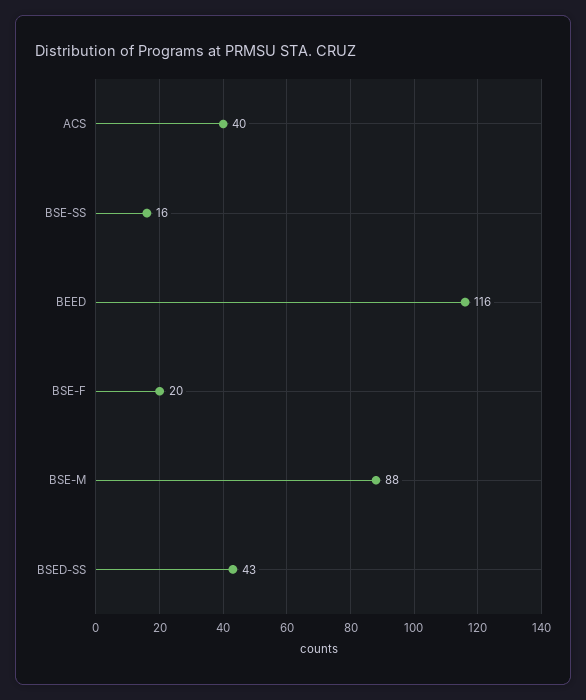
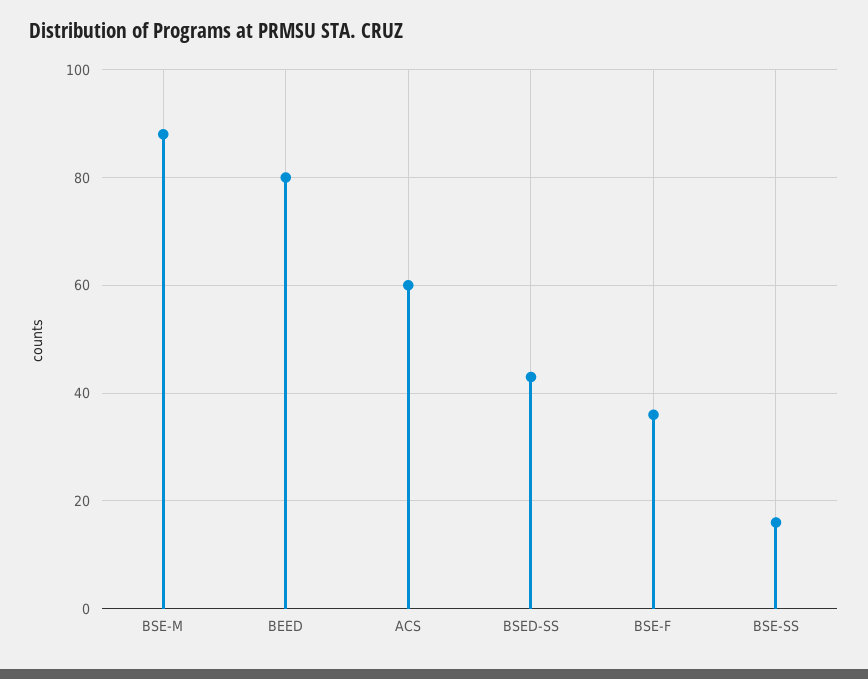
ACS: 40 -> 60
BEED: 116 -> 80
BSE-F: 20 -> 35

